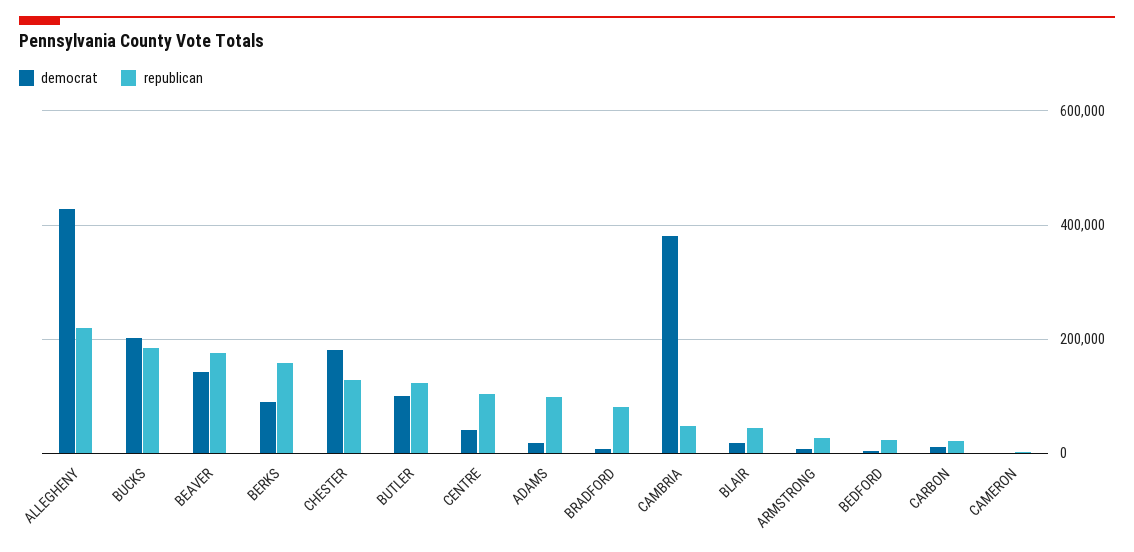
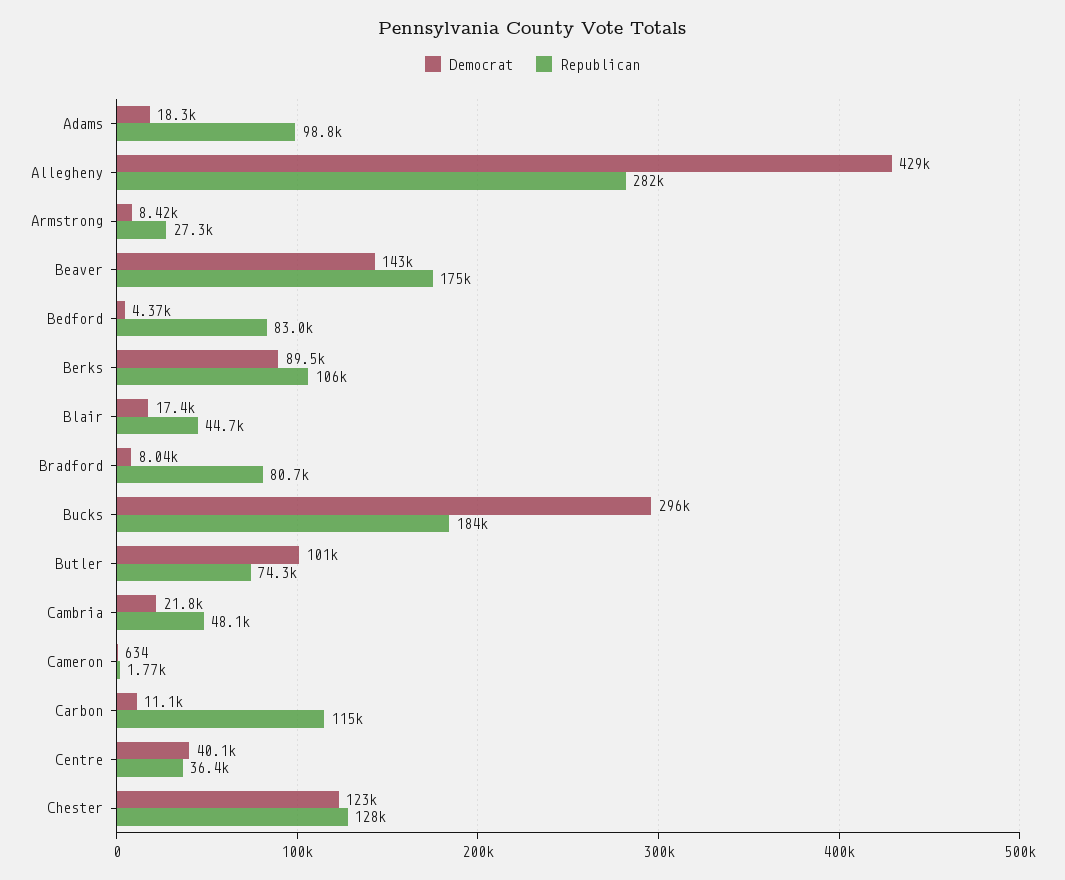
republican, ALLEGHENY: 220000 -> 282000
democrat, BUCKS: 200000 -> 296000
republican, BERKS: 160000 -> 106000
democrat, CHESTER: 180000 -> 123000
republican, BUTLER: 120000 -> 74300
republican, CENTRE: 100000 -> 36400
democrat, CAMBRIA: 380000 -> 21800
republican, BEDFORD: 20000 -> 83000
republican, CARBON: 20000 -> 115000

